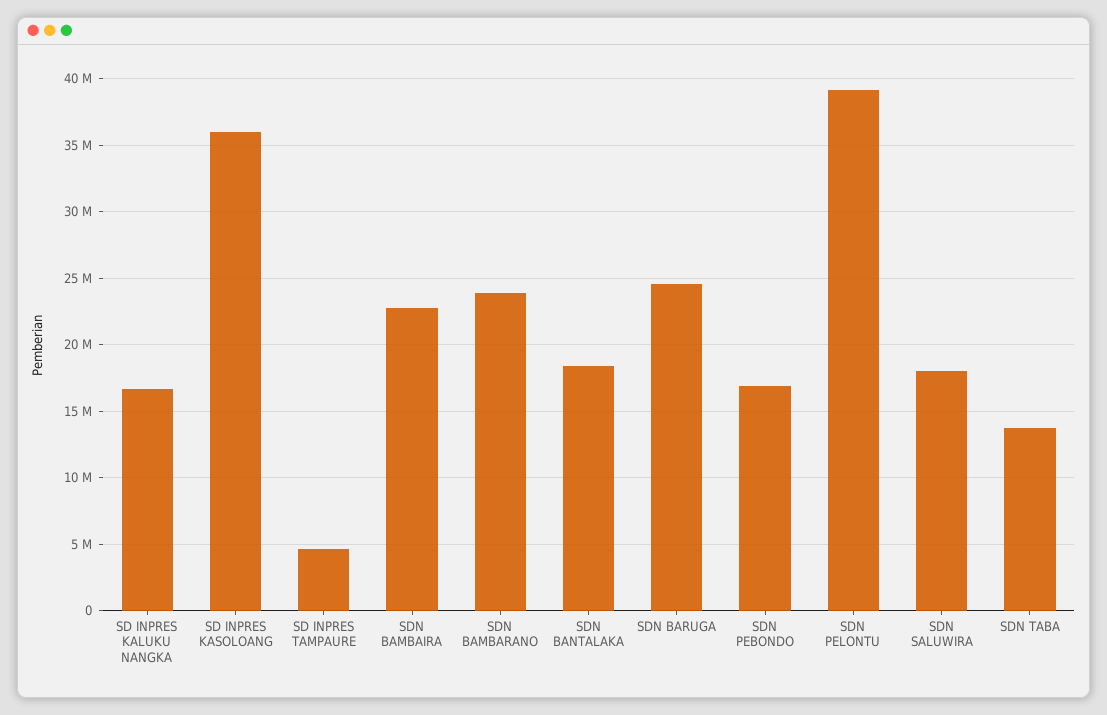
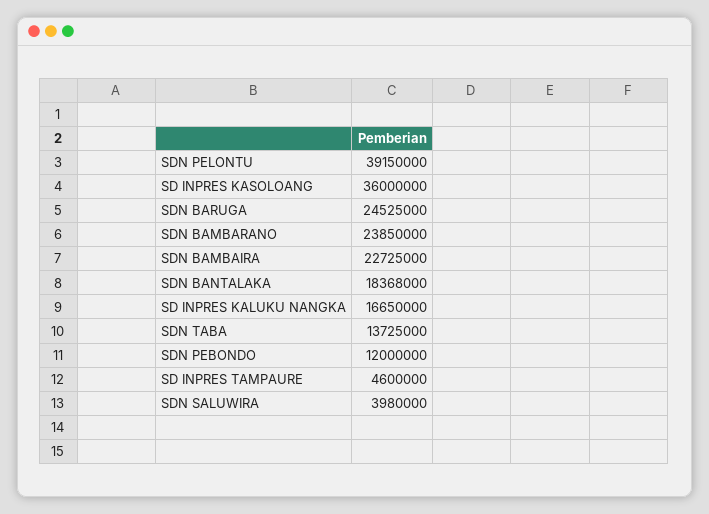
SDN PEBONDO: 17000000 -> 12000000
SDN SALUWIRA: 18000000 -> 3980000

